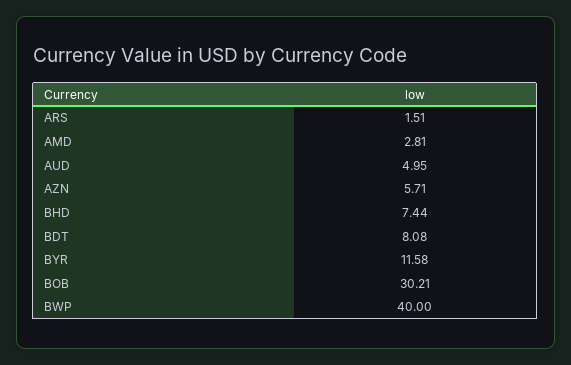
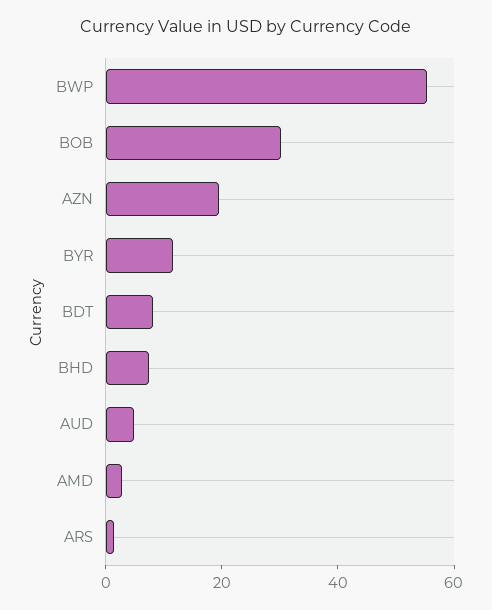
AZN: 5.71 -> 20
BWP: 40 -> 55

